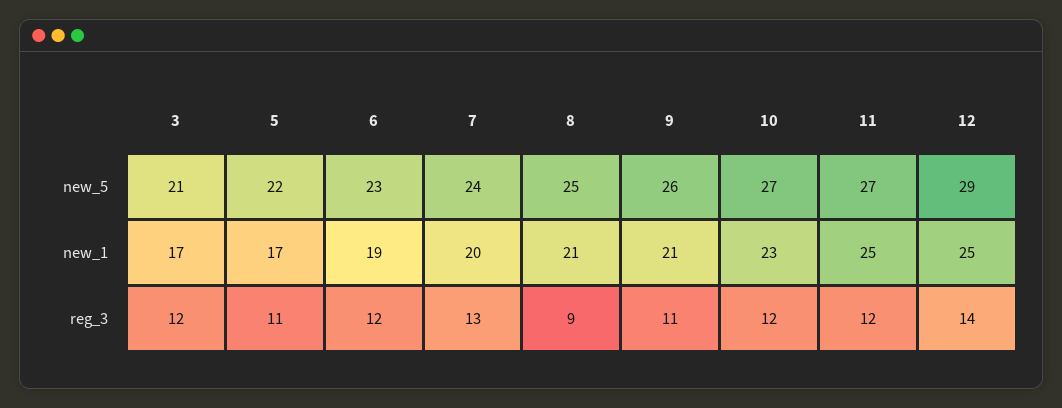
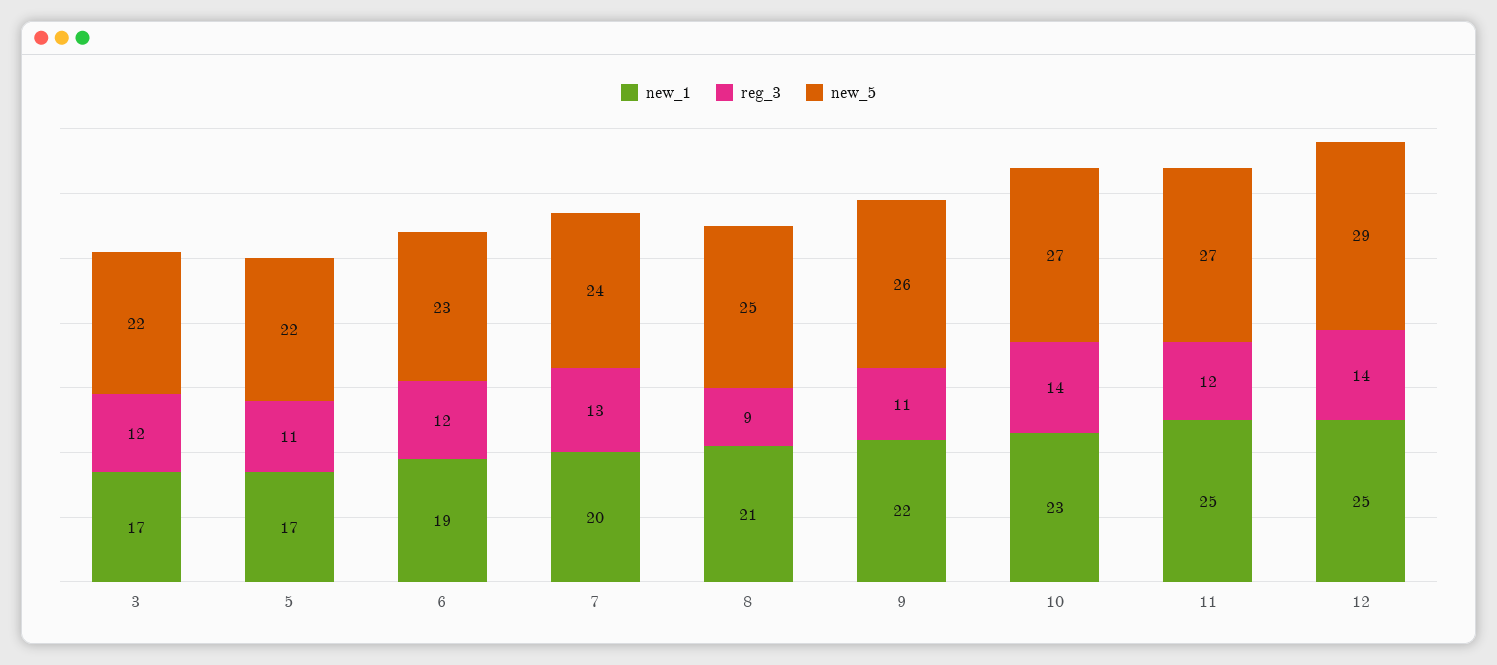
new_5, 3: 21 -> 22
new_1, 9: 21 -> 22
reg_3, 10: 12 -> 14

